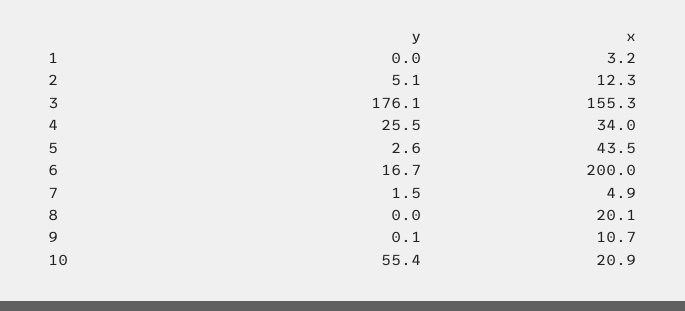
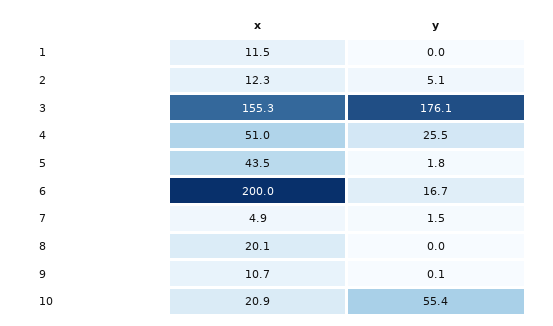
x, 1: 3.2 -> 11.5
x, 4: 34 -> 51
y, 5: 2.6 -> 1.8

